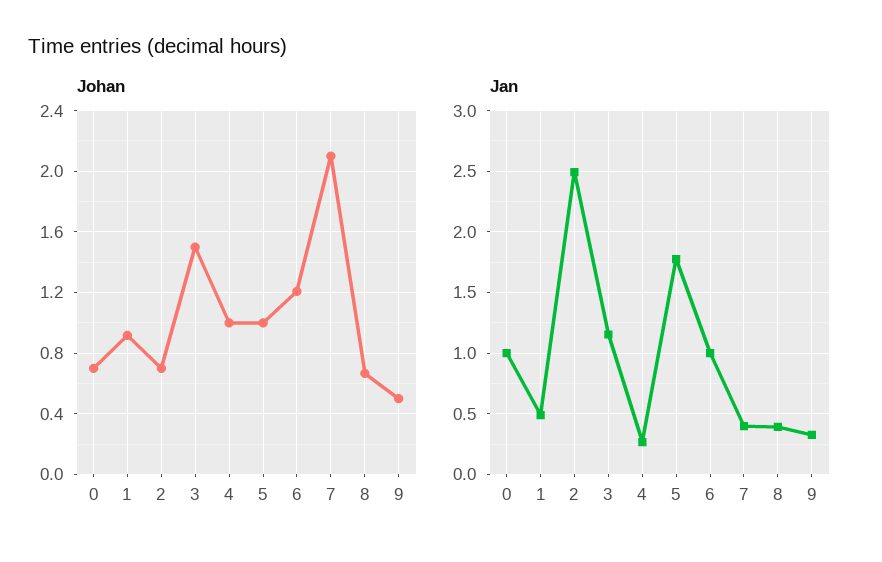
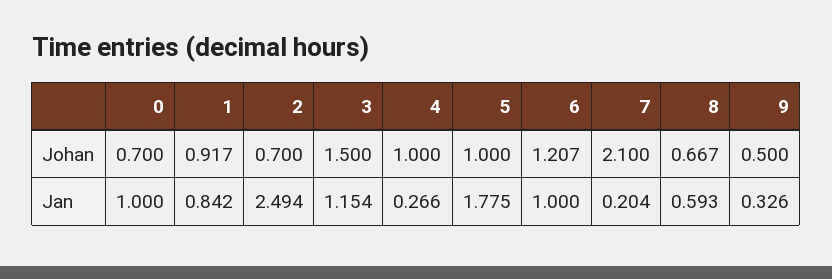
Jan, 1: 0.5 -> 0.842
Jan, 7: 0.4 -> 0.204
Jan, 8: 0.4 -> 0.593

